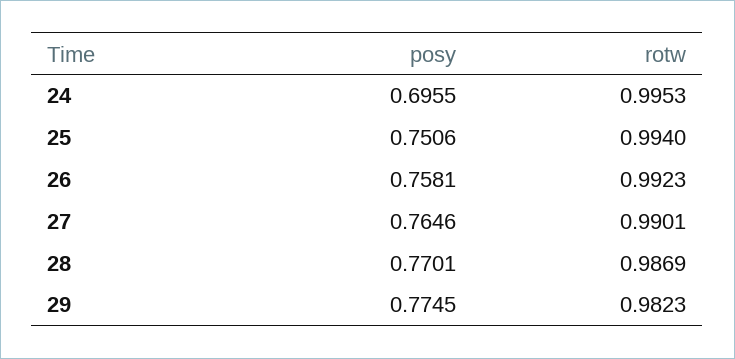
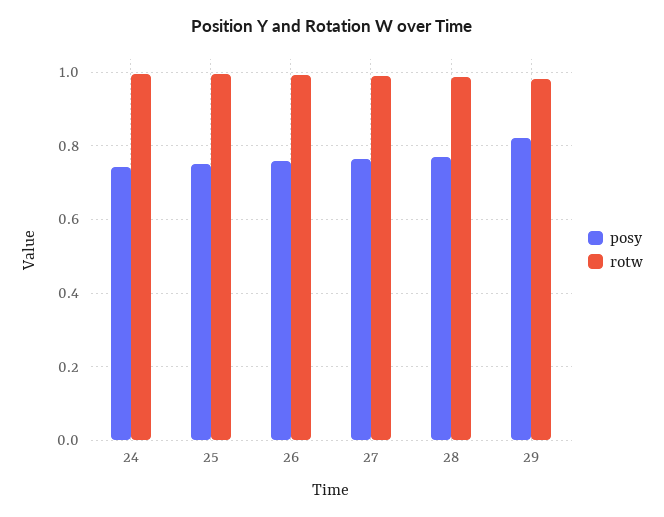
posy, 24: 0.6955 -> 0.74
posy, 29: 0.7745 -> 0.82

